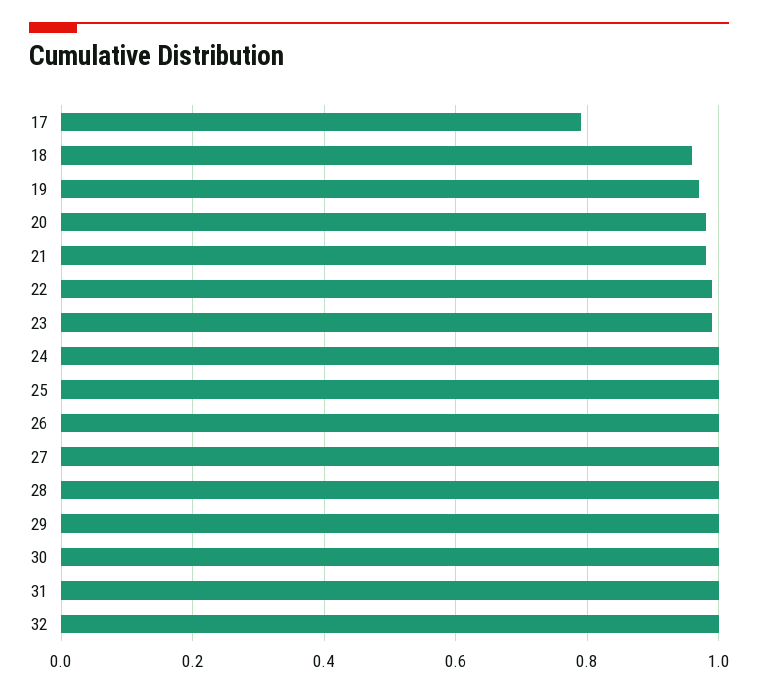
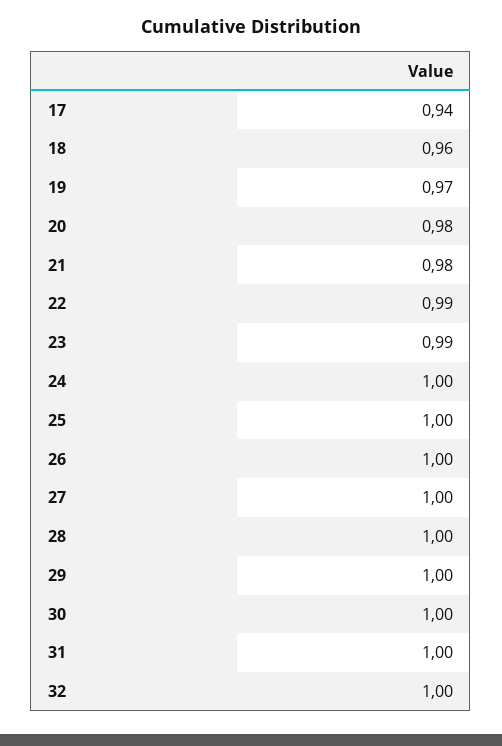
17: 0.8 -> 0.94

